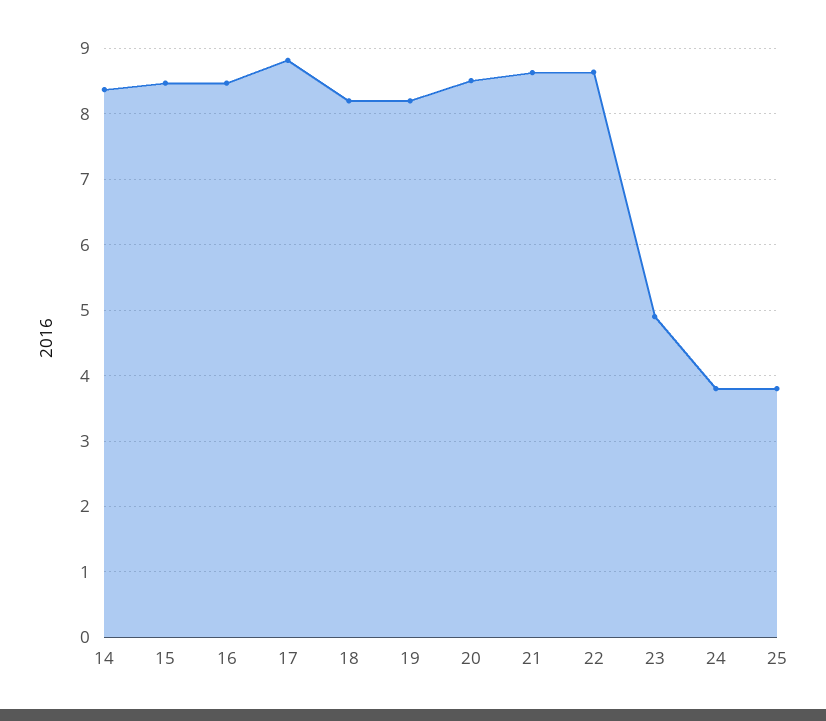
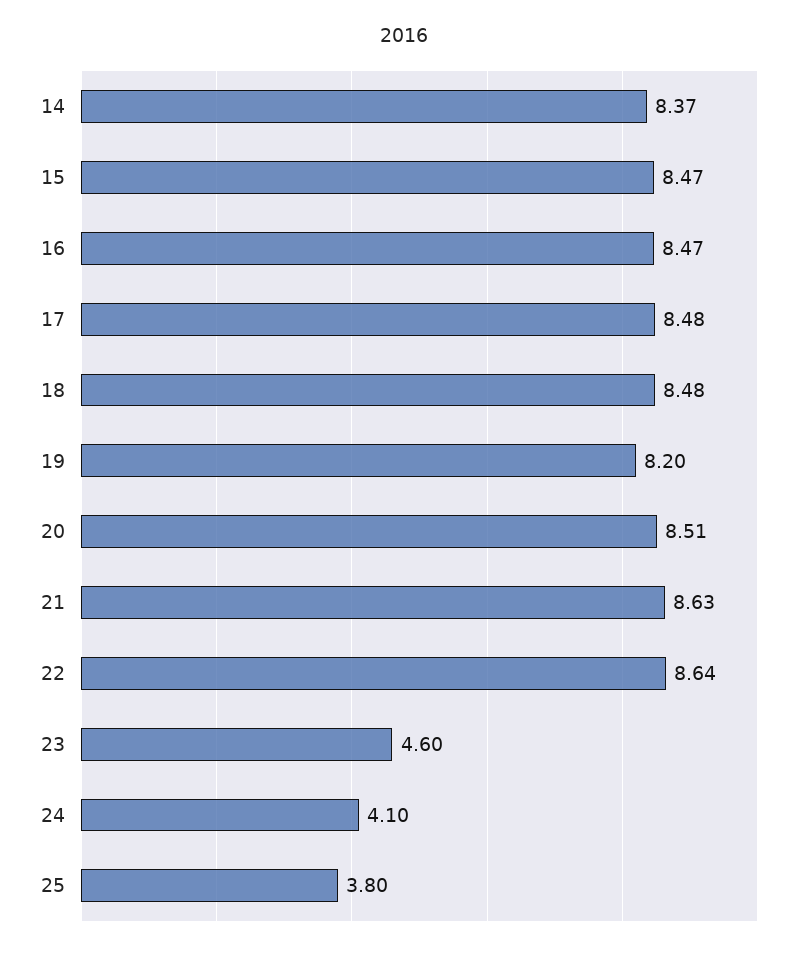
17: 8.8 -> 8.48
18: 8.2 -> 8.48
23: 4.9 -> 4.6
24: 3.8 -> 4.1

